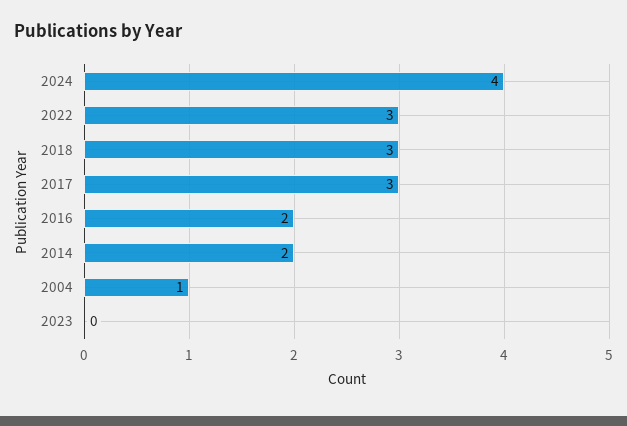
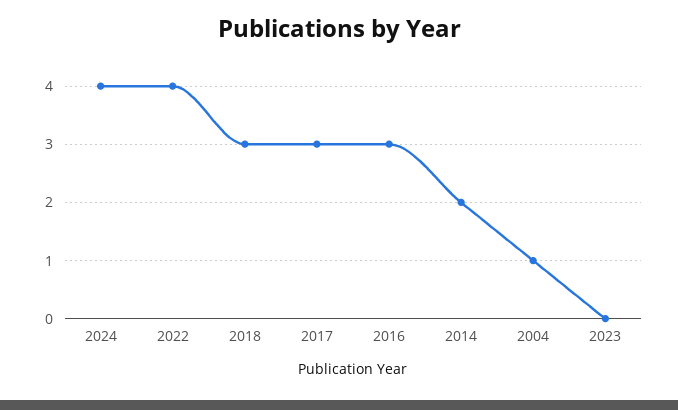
2022: 3 -> 4
2016: 2 -> 3

